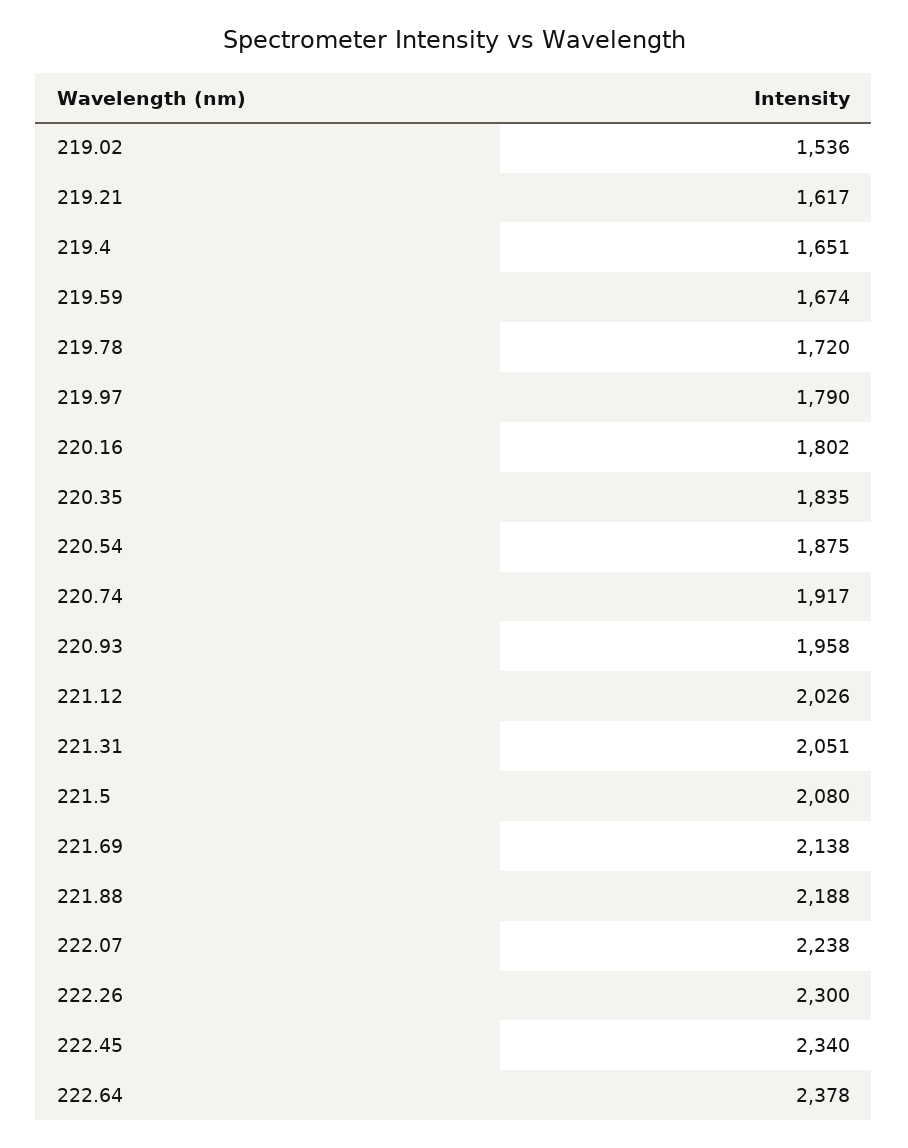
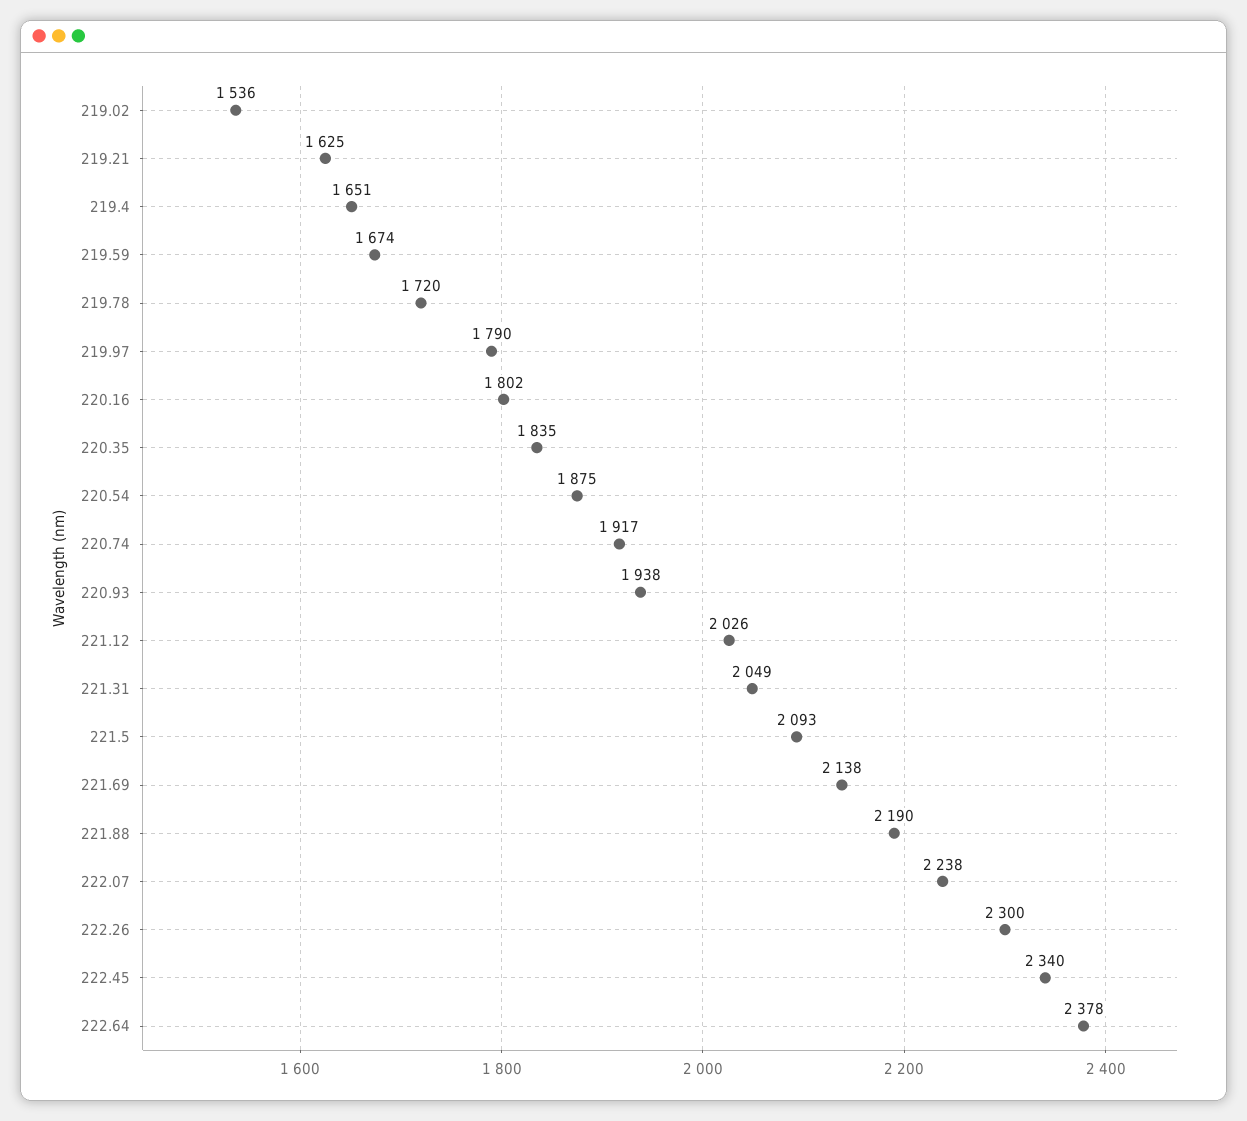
219.21: 1617 -> 1625
220.93: 1958 -> 1938
221.31: 2051 -> 2049
221.5: 2080 -> 2093
221.88: 2188 -> 2190

